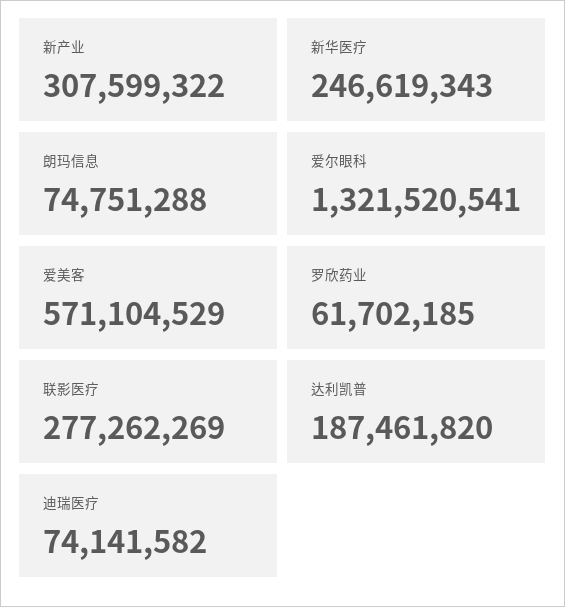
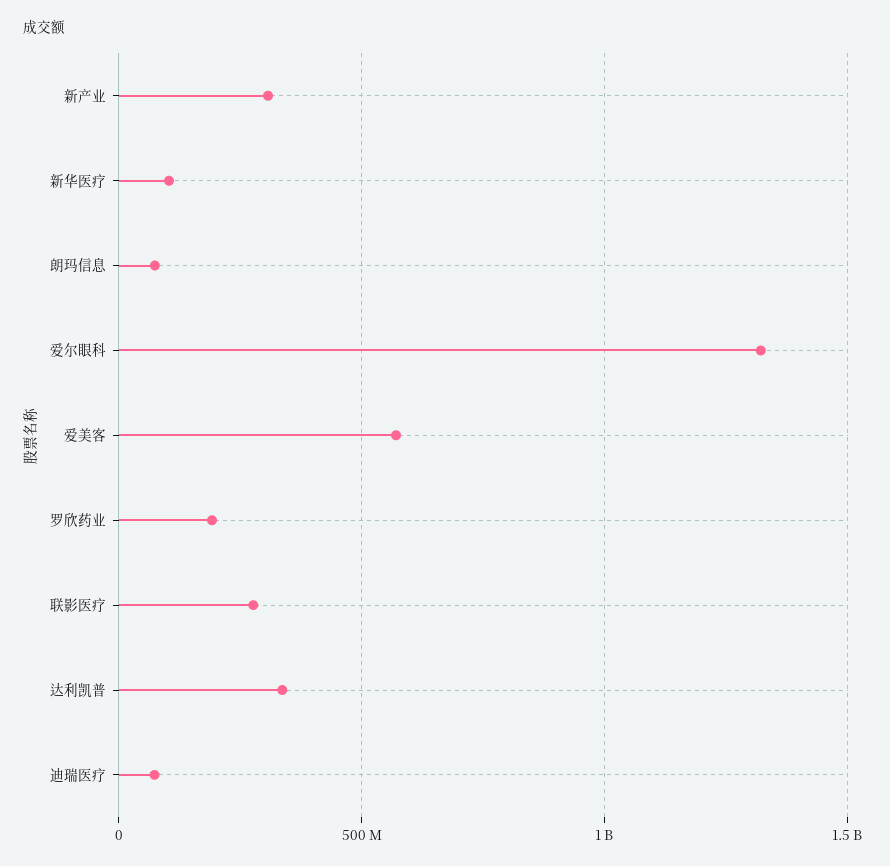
新华医疗: 246619343 -> 100000000
罗欣药业: 61702185 -> 200000000
达利凯普: 187461820 -> 350000000

